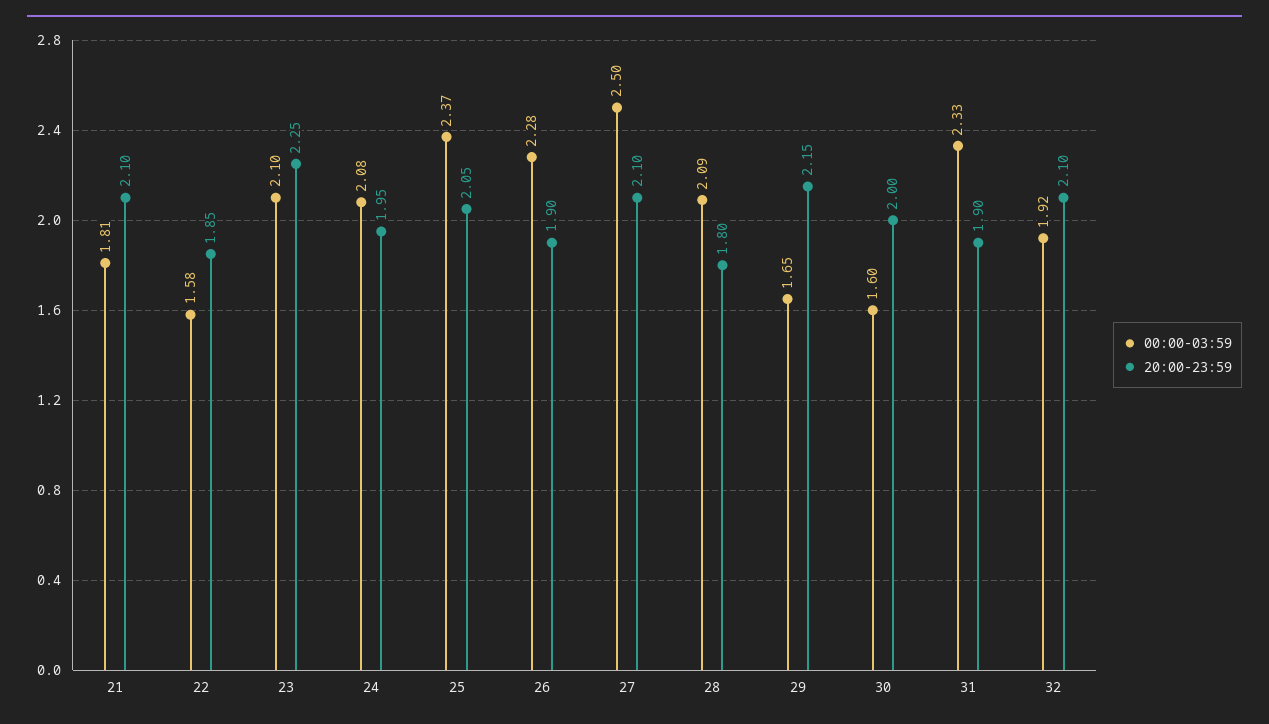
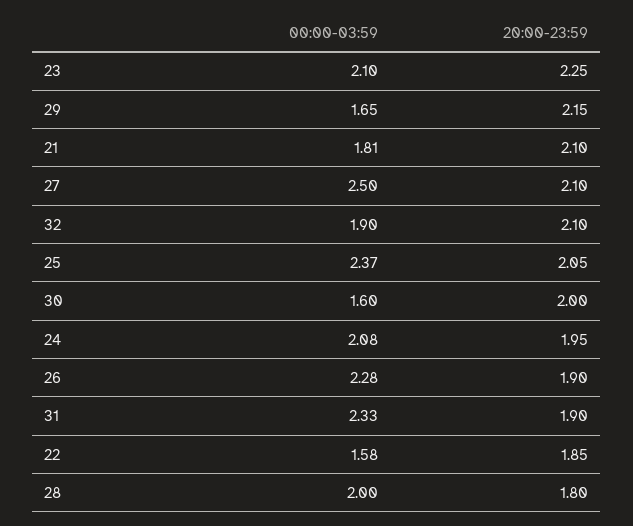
00:00-03:59, 28: 2.09 -> 2
00:00-03:59, 32: 1.92 -> 1.9

